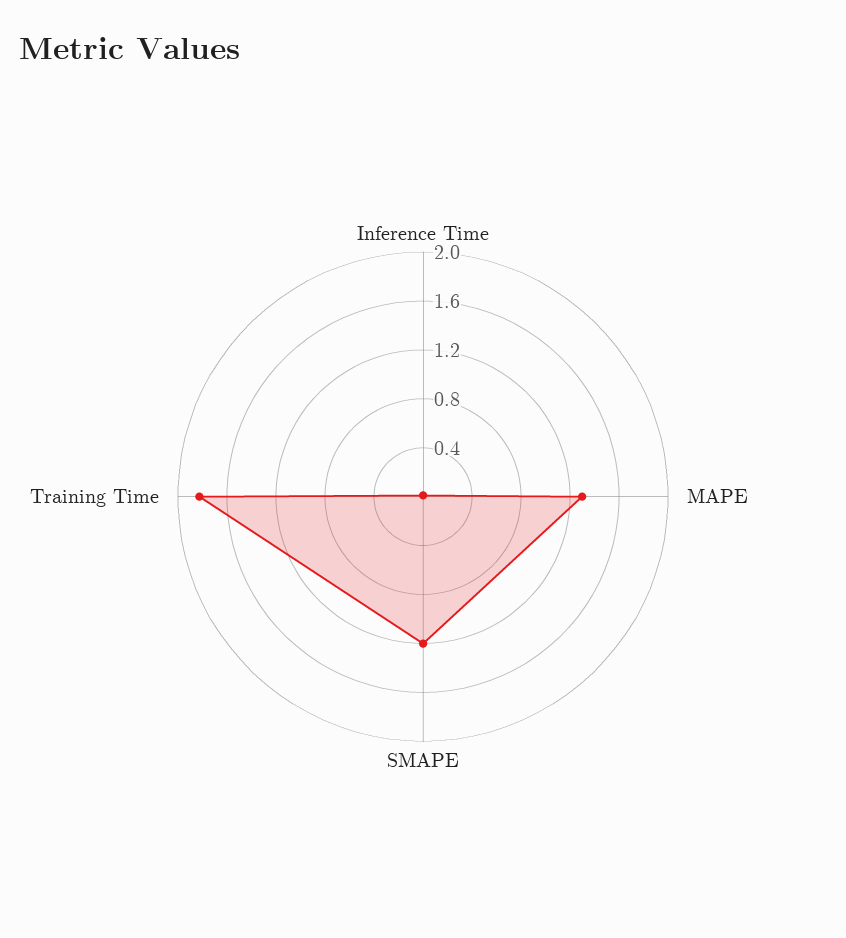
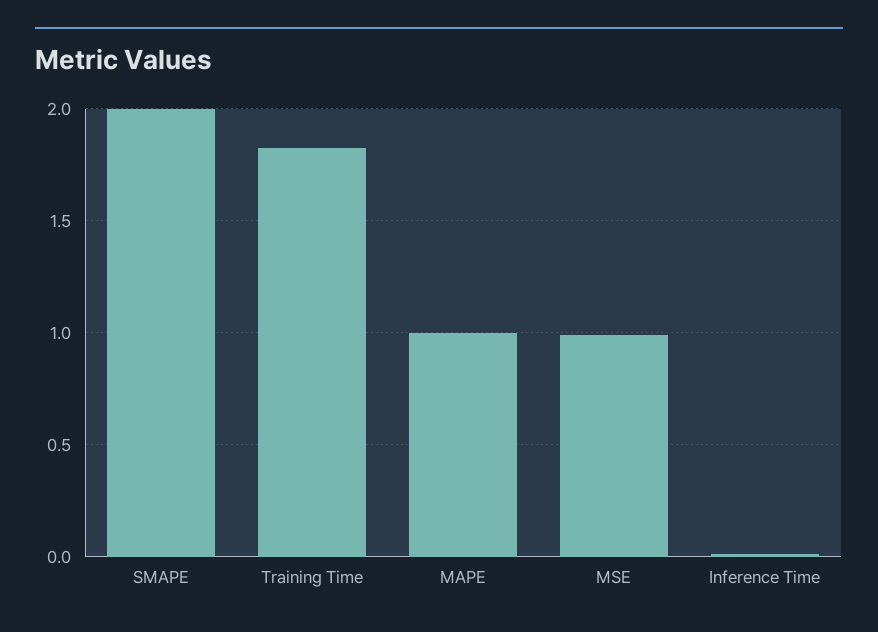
MAPE: 1.3 -> 1
SMAPE: 1.2 -> 2
MSE: none -> 1

